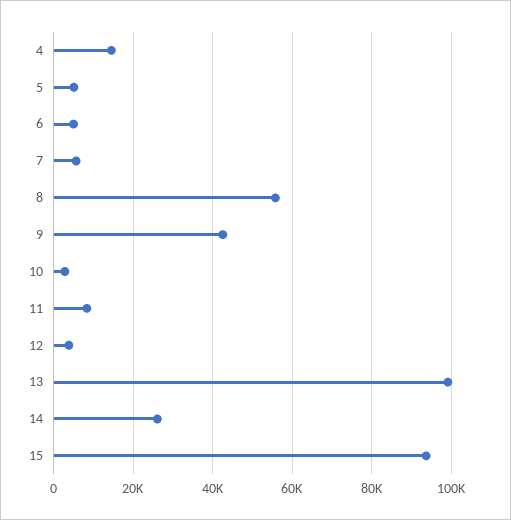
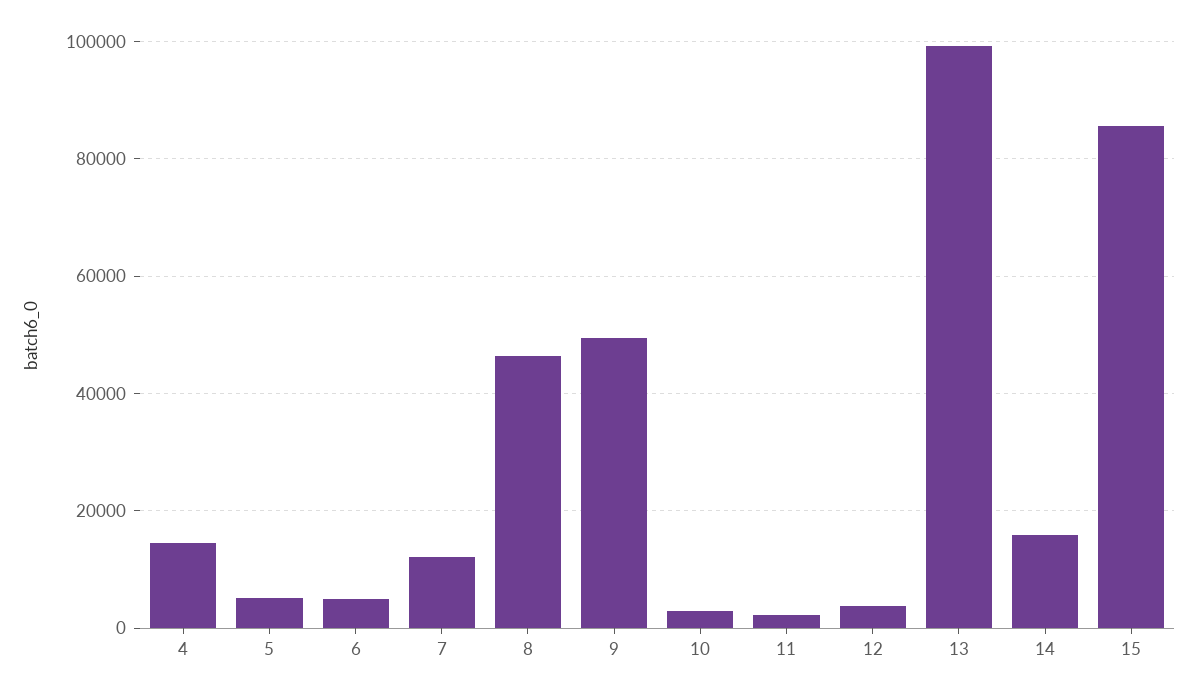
7: 6000 -> 12000
8: 56000 -> 46000
9: 42000 -> 50000
11: 8000 -> 2000
14: 26000 -> 16000
15: 94000 -> 86000

